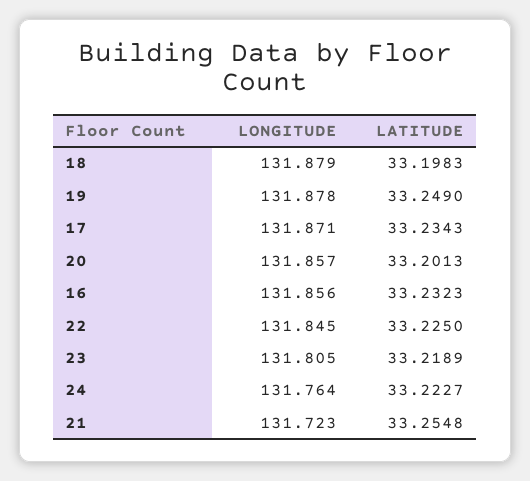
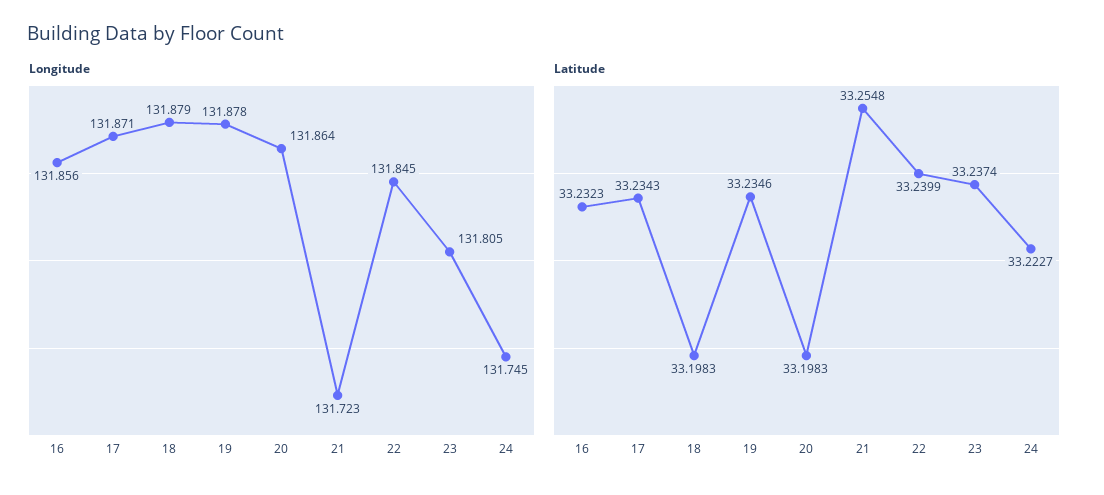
LATITUDE, 19: 33.249 -> 33.2346
LONGITUDE, 20: 131.857 -> 131.864
LATITUDE, 20: 33.2013 -> 33.1983
LATITUDE, 22: 33.225 -> 33.2399
LATITUDE, 23: 33.2189 -> 33.2374
LONGITUDE, 24: 131.764 -> 131.745

